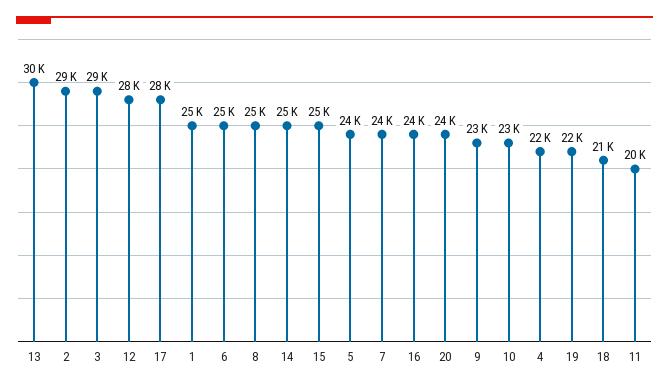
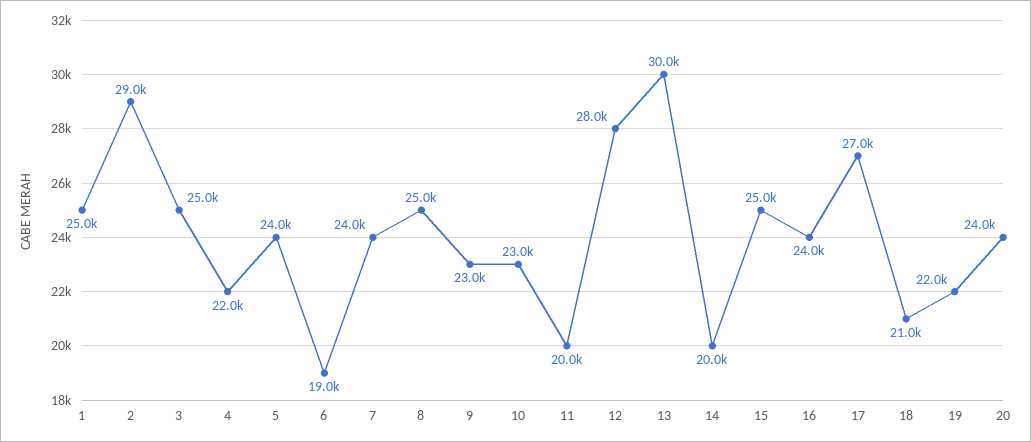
3: 29000 -> 25000
17: 28000 -> 27000
6: 25000 -> 19000
14: 25000 -> 20000

